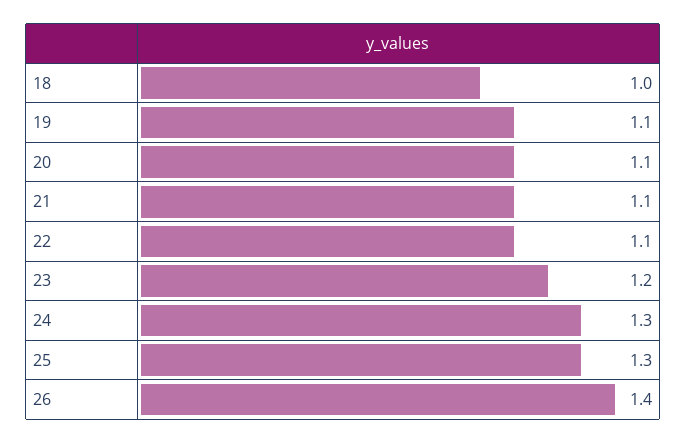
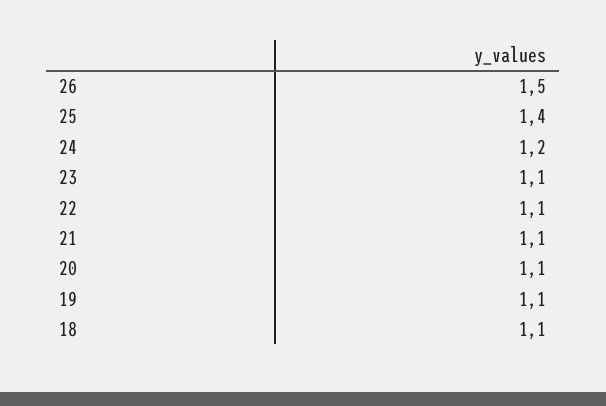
18: 1 -> 1.1
23: 1.2 -> 1.1
24: 1.3 -> 1.2
25: 1.3 -> 1.4
26: 1.4 -> 1.5

